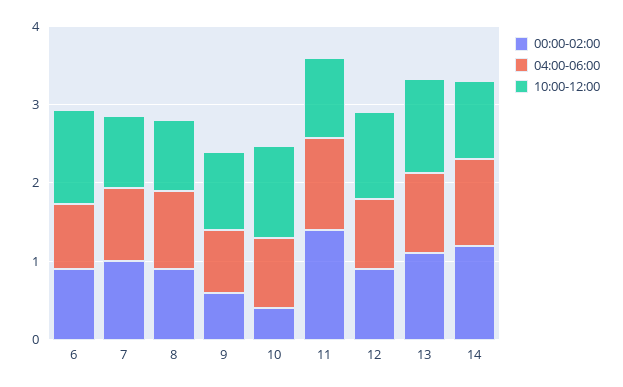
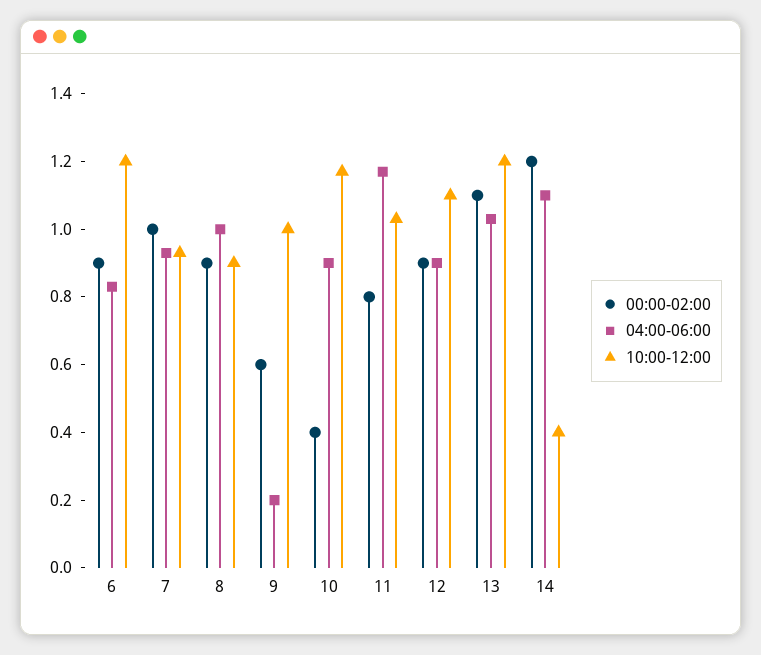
04:00-06:00, 9: 0.8 -> 0.2
00:00-02:00, 11: 1.4 -> 0.8
10:00-12:00, 14: 1 -> 0.4

